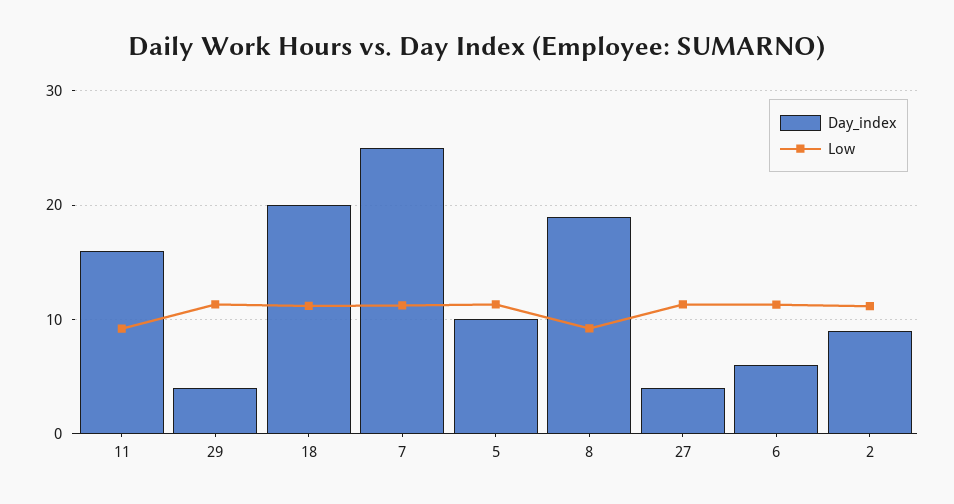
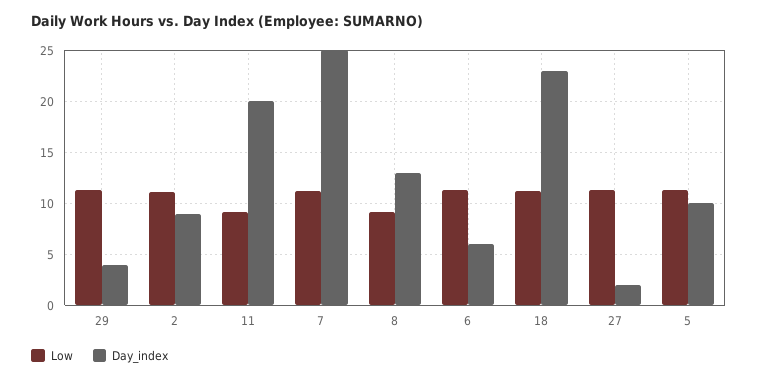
Day_index, 11: 16 -> 20
Day_index, 18: 20 -> 23
Day_index, 8: 19 -> 13
Day_index, 27: 4 -> 2

